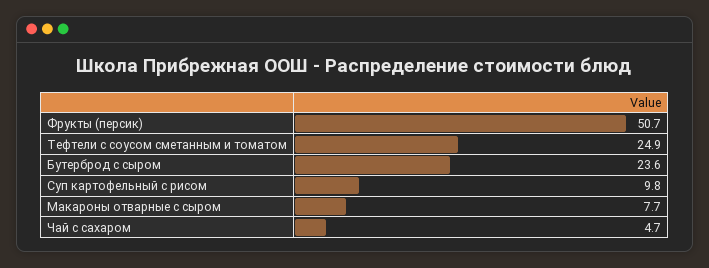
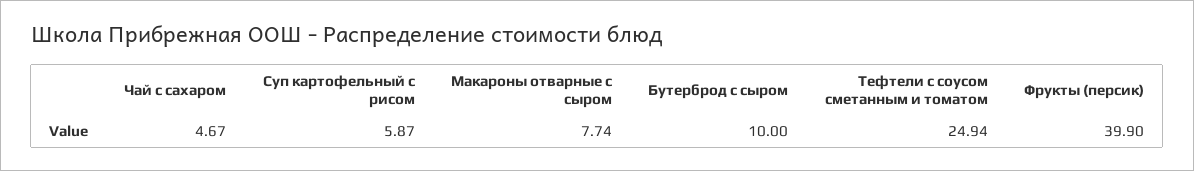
Фрукты (персик): 50.7 -> 39.9
Бутерброд с сыром: 23.6 -> 10
Суп картофельный с рисом: 9.8 -> 5.87

